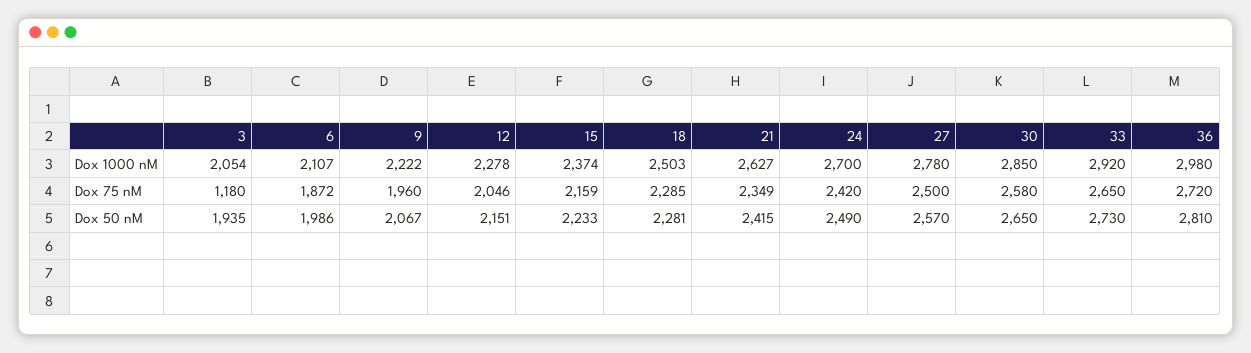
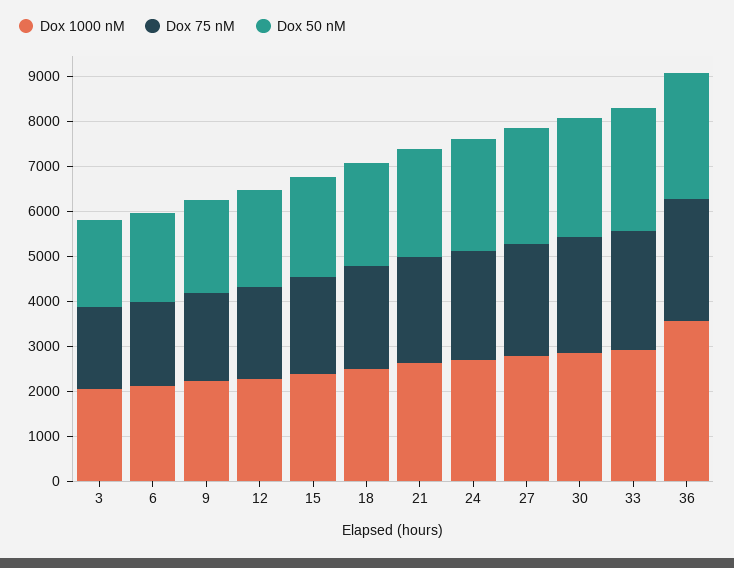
Dox 1000 nM, 36: 2980 -> 3600
Dox 75 nM, 3: 1180 -> 1800

